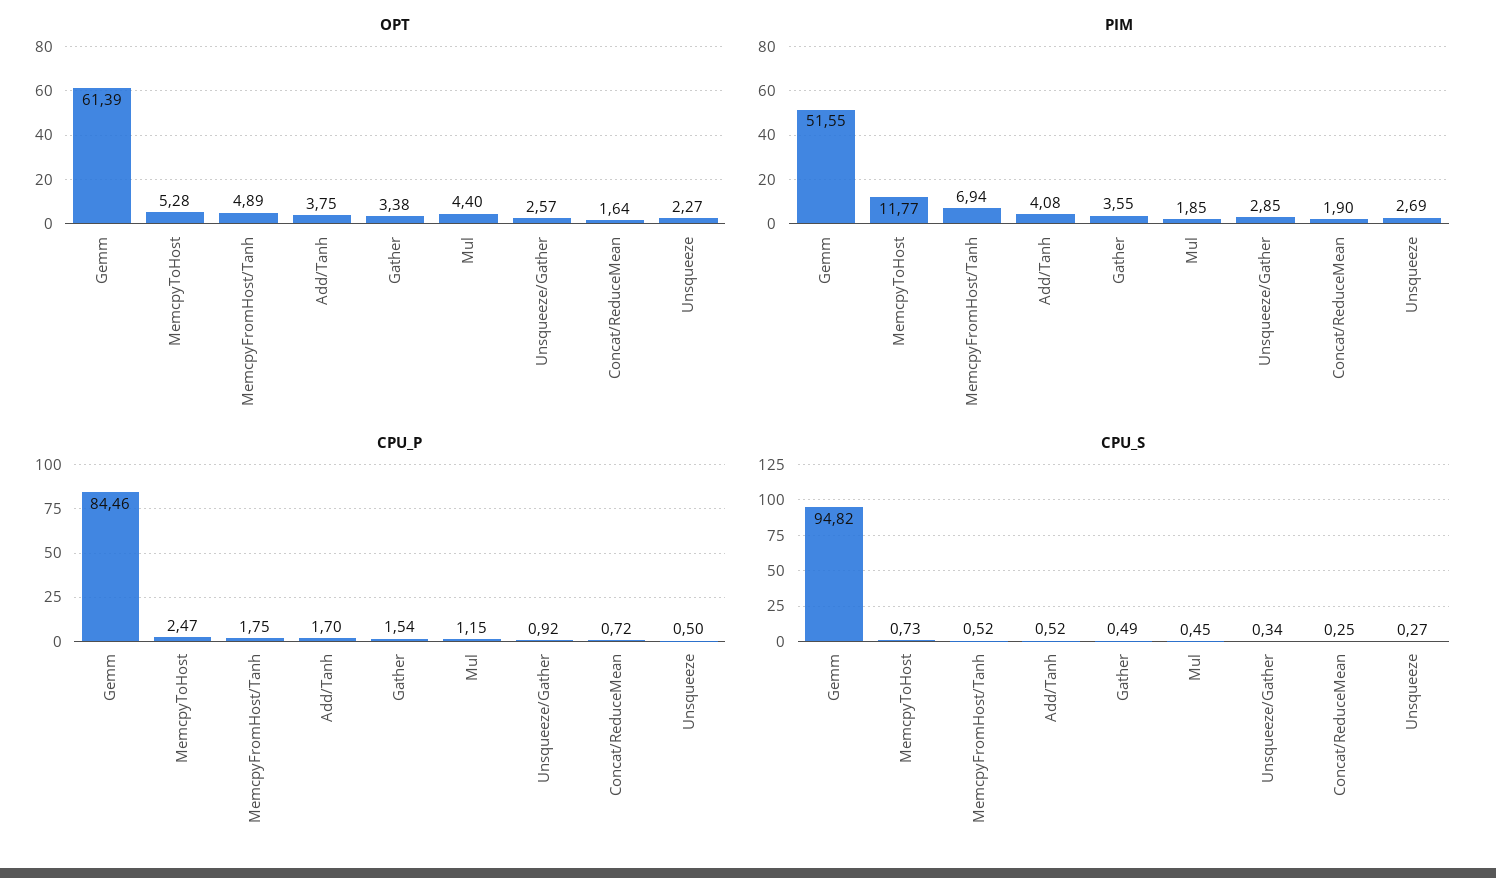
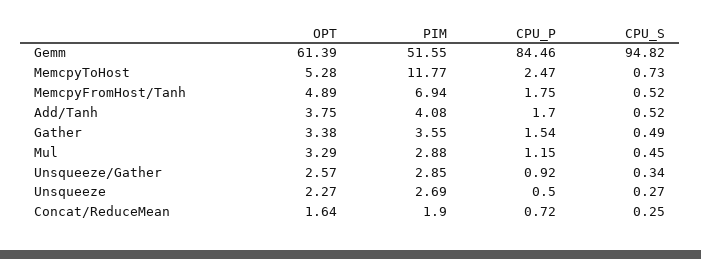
OPT, Mul: 4.4 -> 3.29
PIM, Mul: 1.85 -> 2.88

